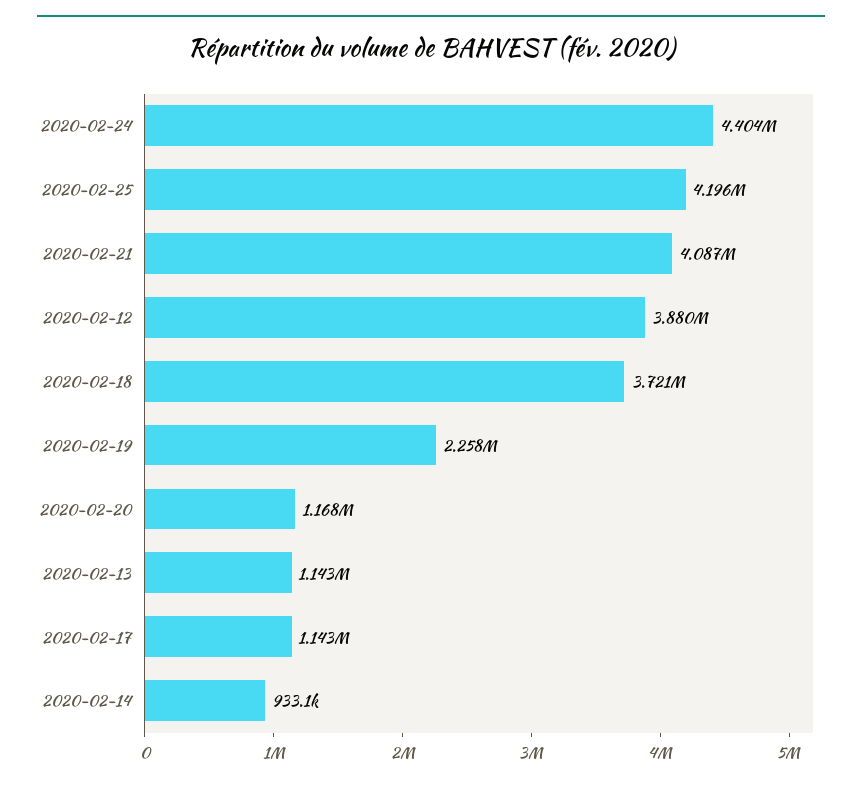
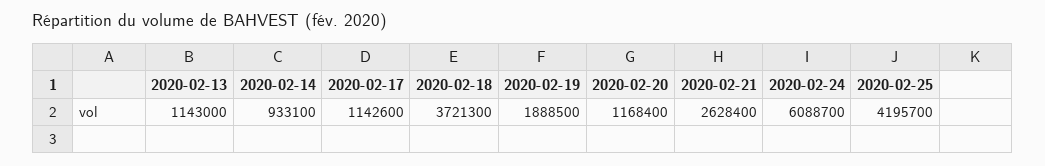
2020-02-24: 4404000 -> 6088700
2020-02-21: 4087000 -> 2628400
2020-02-12: 3880000 -> none
2020-02-19: 2258000 -> 1888500

